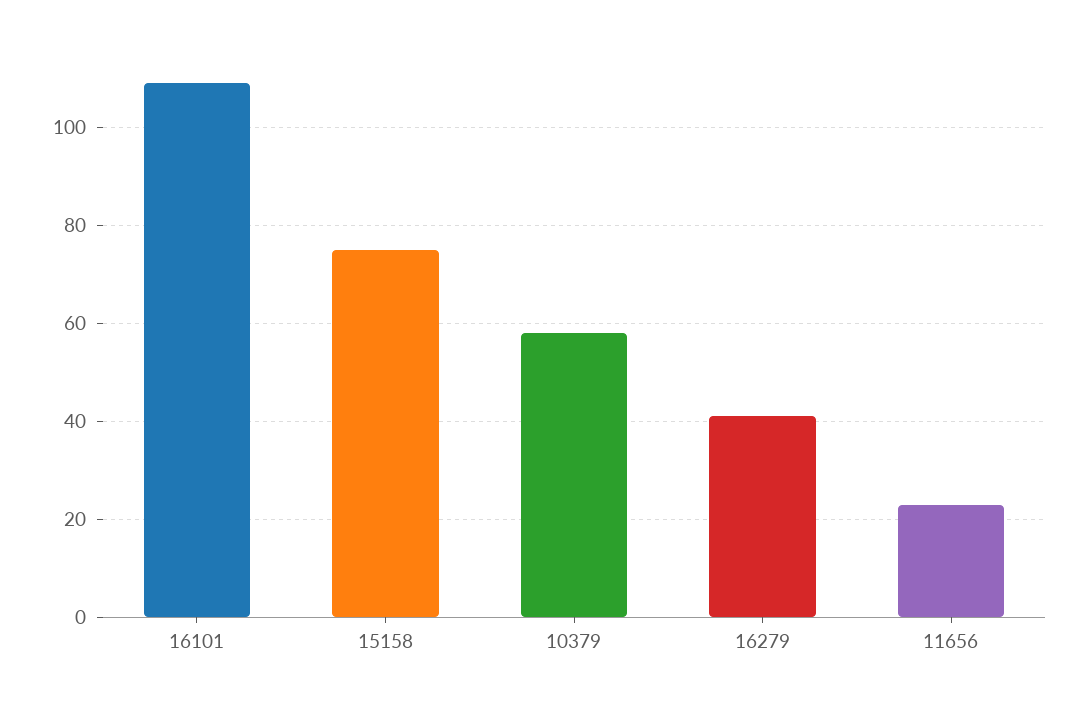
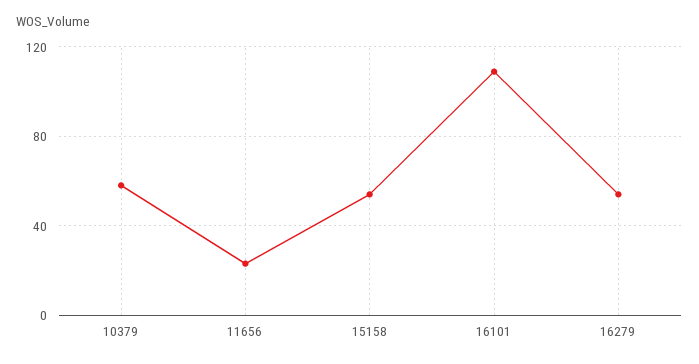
15158: 75 -> 55
16279: 40 -> 55

